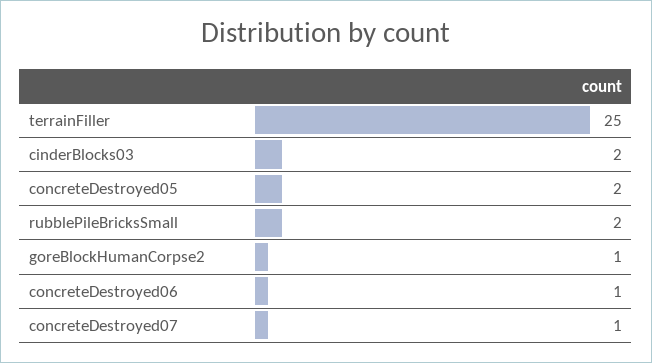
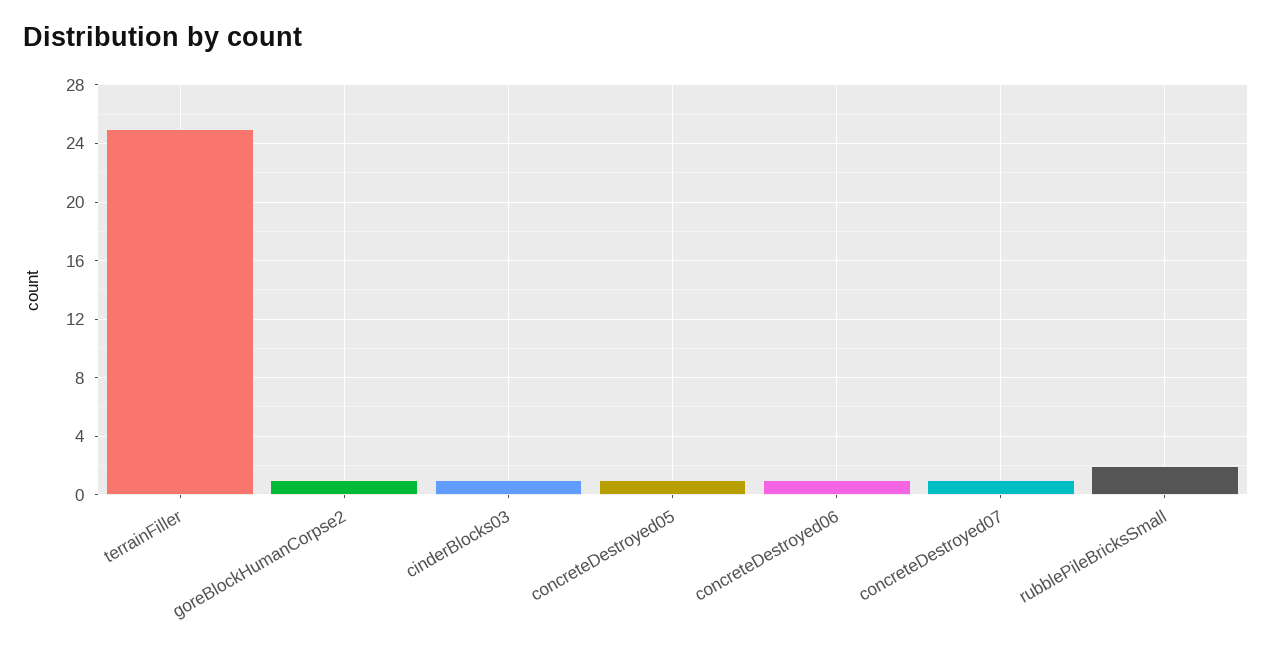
cinderBlocks03: 2 -> 1
concreteDestroyed05: 2 -> 1

